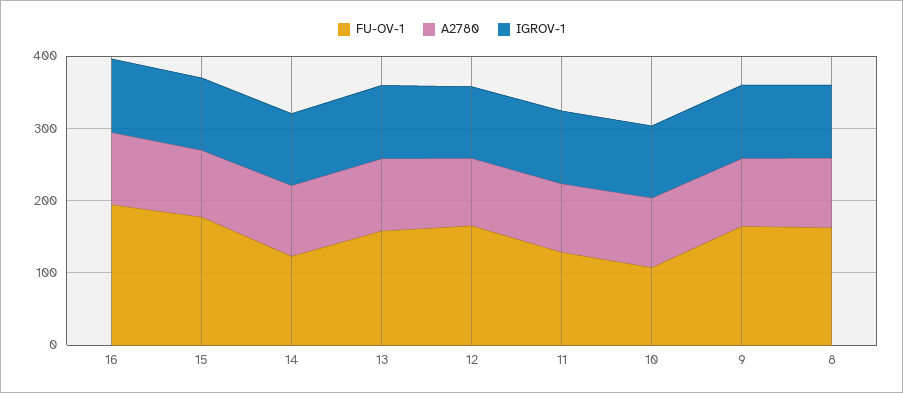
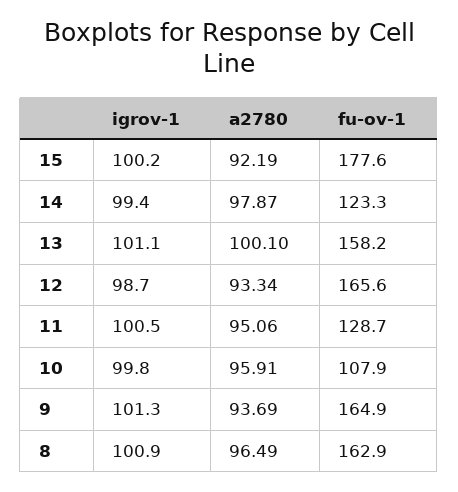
FU-OV-1, 16: 200 -> none
A2780, 16: 100 -> none
IGROV-1, 16: 100 -> none

